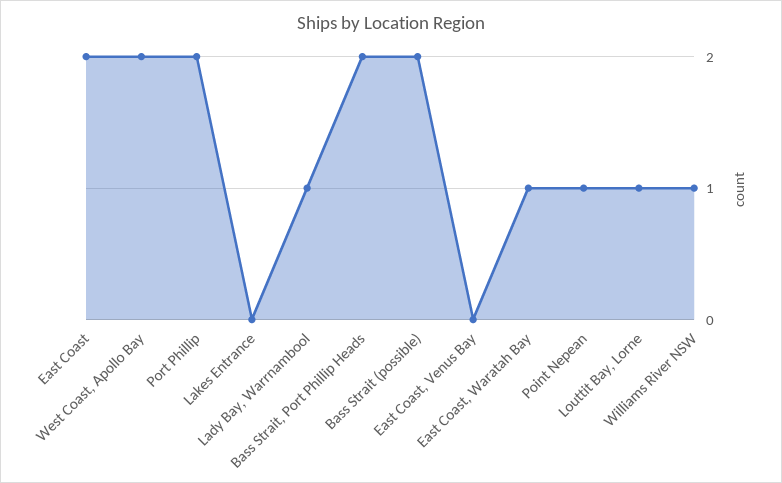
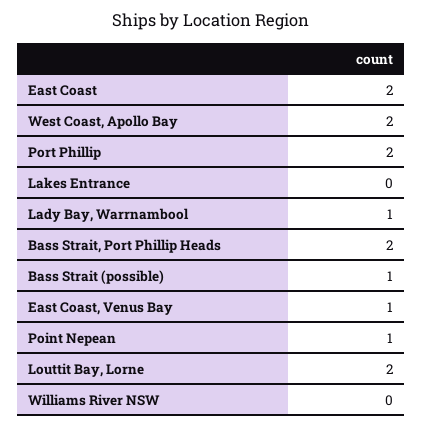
Bass Strait (possible): 2 -> 1
East Coast, Venus Bay: 0 -> 1
East Coast, Waratah Bay: 1 -> none
Louttit Bay, Lorne: 1 -> 2
Williams River NSW: 1 -> 0

